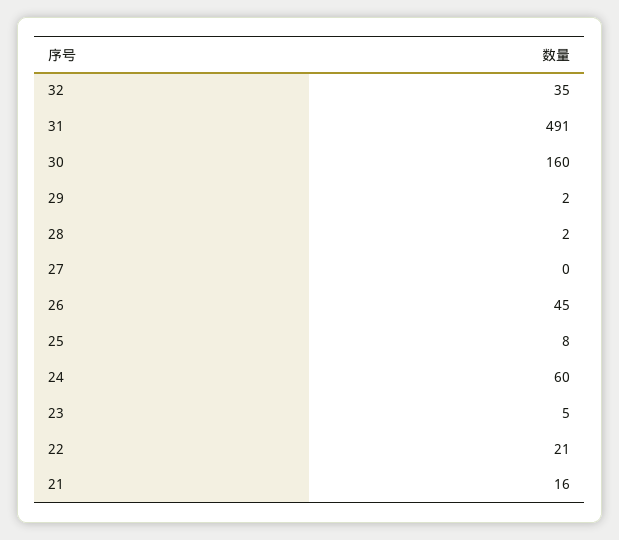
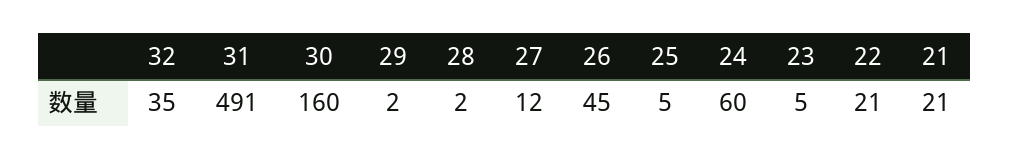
27: 0 -> 12
25: 8 -> 5
21: 16 -> 21

